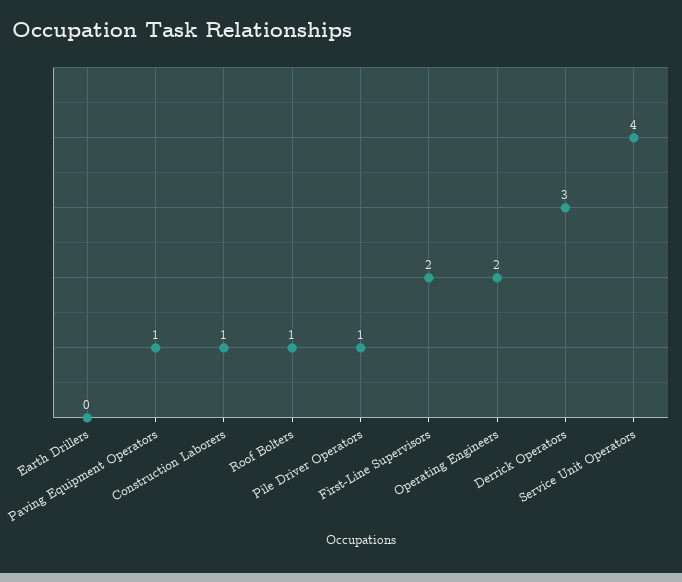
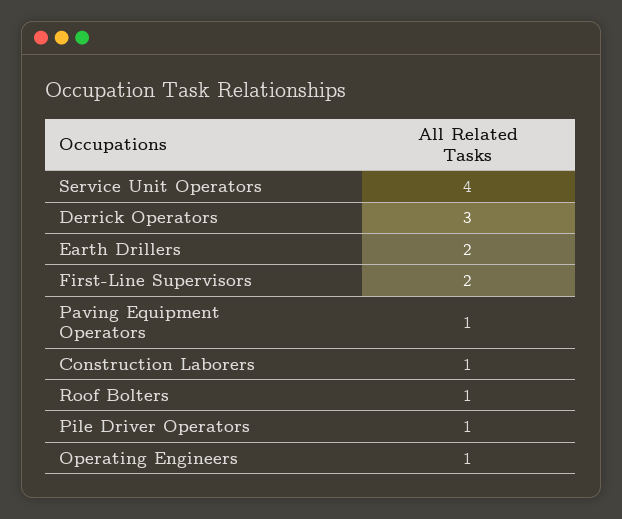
Earth Drillers: 0 -> 2
Operating Engineers: 2 -> 1

